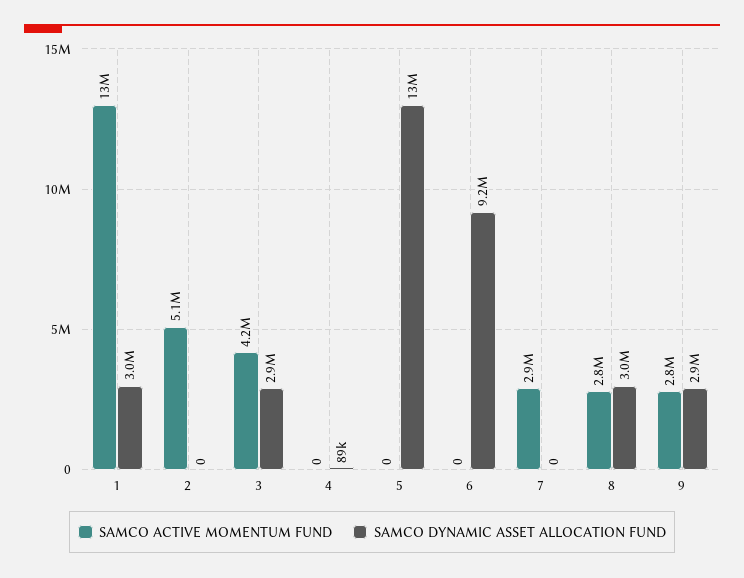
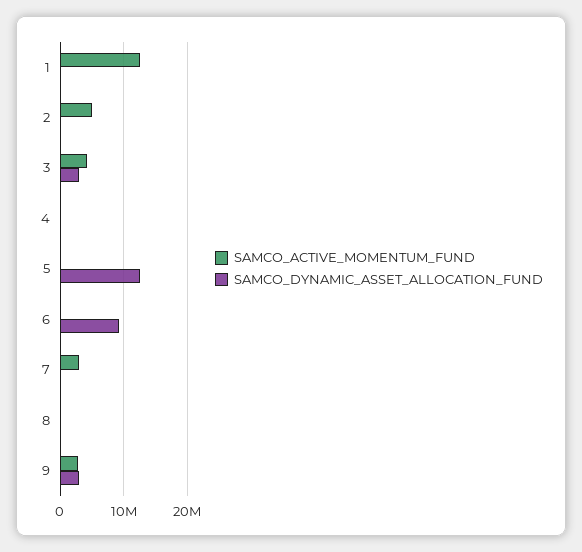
SAMCO DYNAMIC ASSET ALLOCATION FUND, 1: 3000000 -> 0
SAMCO ACTIVE MOMENTUM FUND, 8: 2800000 -> 0
SAMCO DYNAMIC ASSET ALLOCATION FUND, 8: 3000000 -> 0

